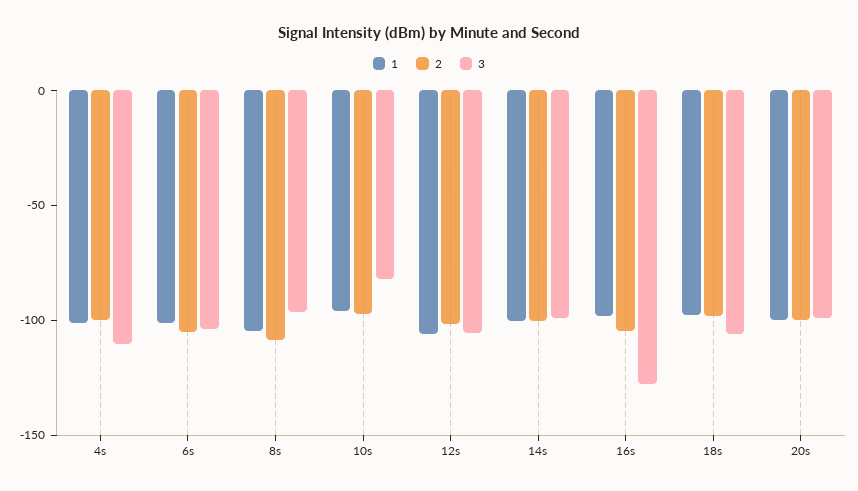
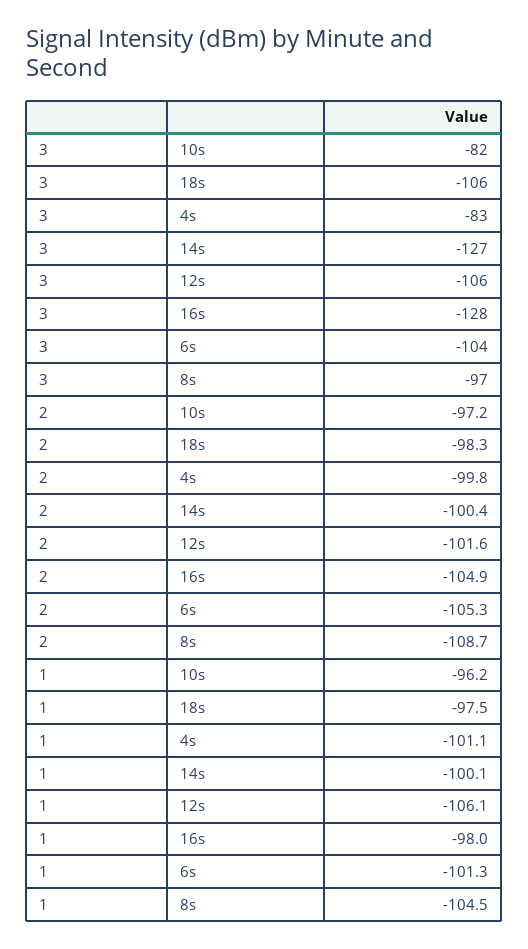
3, 4s: -110 -> -83
3, 14s: -100 -> -127
1, 20s: -100 -> none
2, 20s: -100 -> none
3, 20s: -100 -> none

